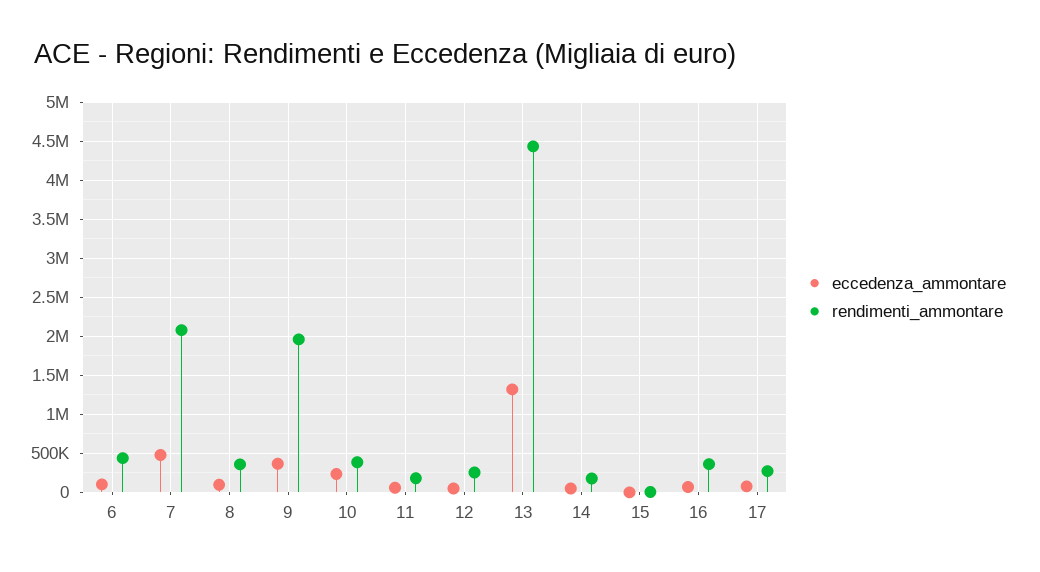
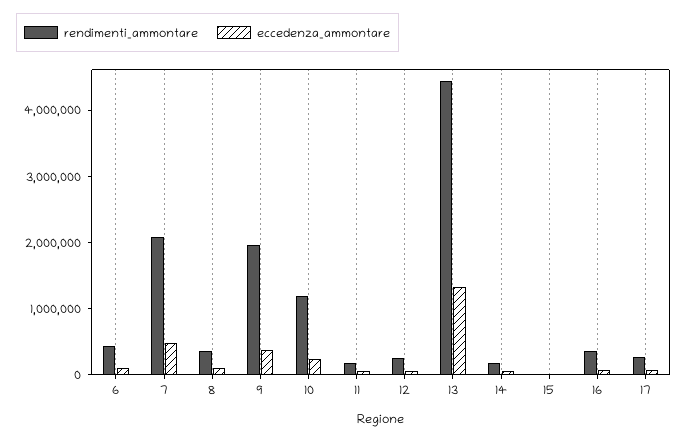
rendimenti_ammontare, 10: 400000 -> 1200000

